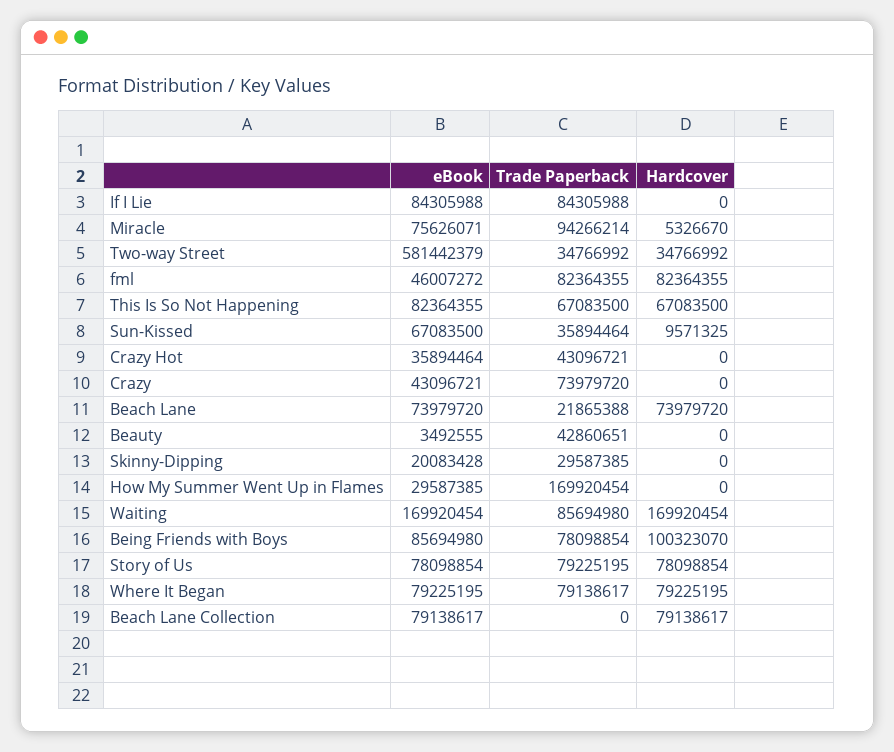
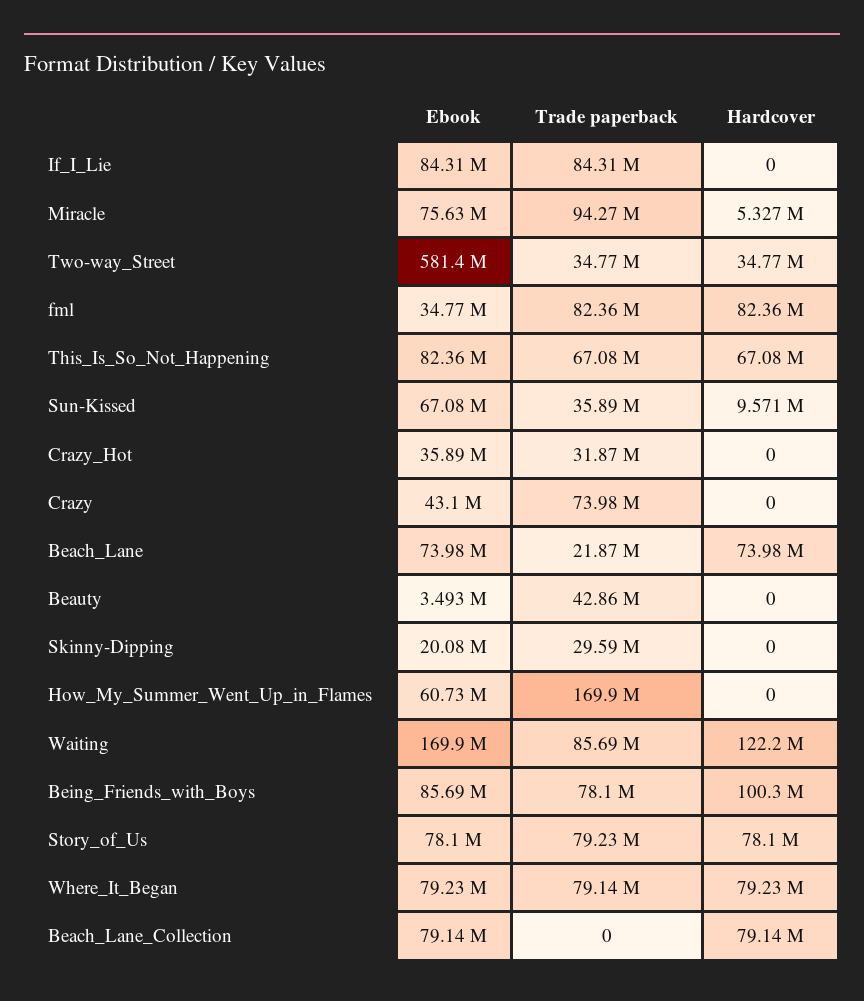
eBook, fml: 46007272 -> 34770000
Trade Paperback, Crazy Hot: 43096721 -> 31870000
eBook, How My Summer Went Up in Flames: 29587385 -> 60730000
Hardcover, Waiting: 169920454 -> 122200000

